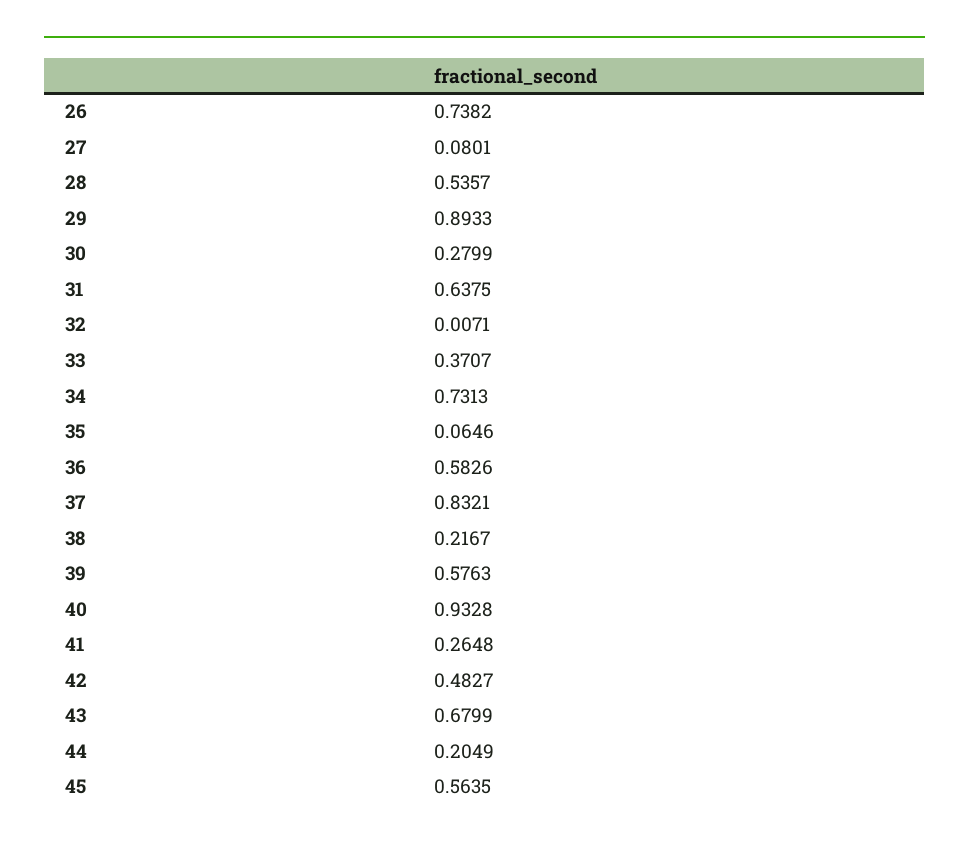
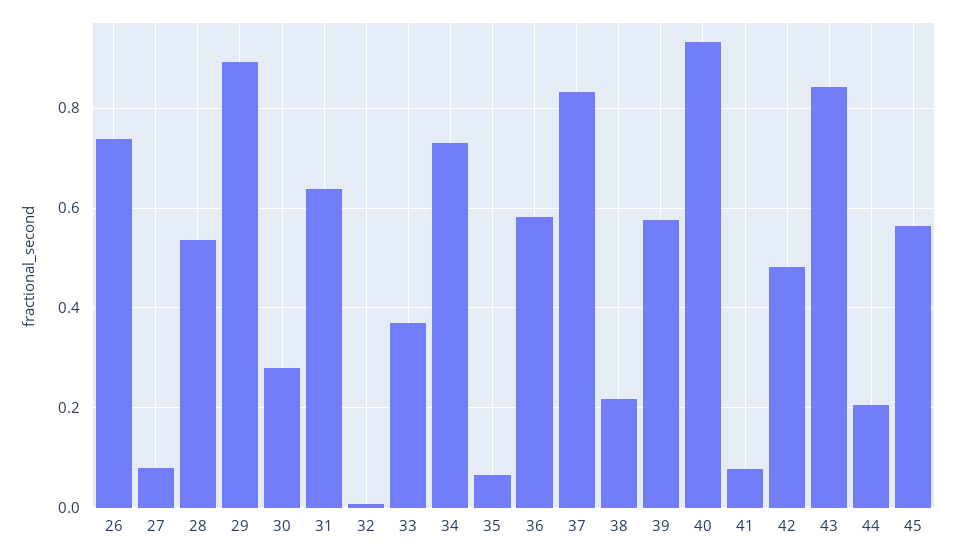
41: 0.2648 -> 0.08
43: 0.6799 -> 0.84

